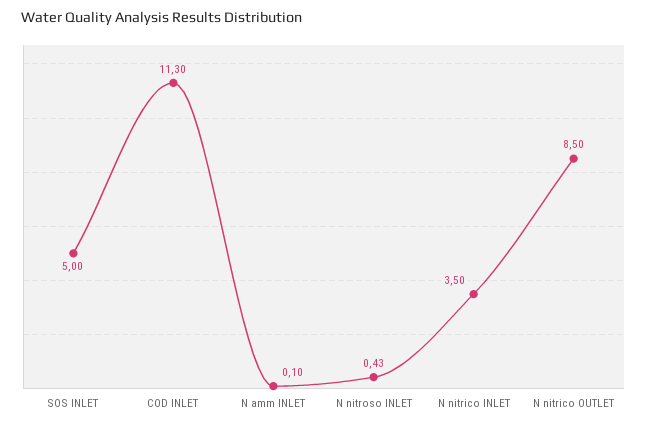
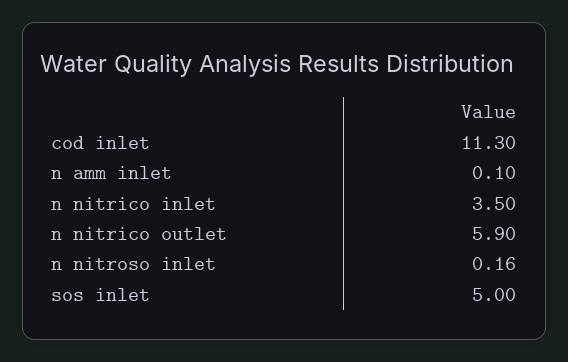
N nitroso INLET: 0.43 -> 0.16
N nitrico OUTLET: 8.5 -> 5.9

